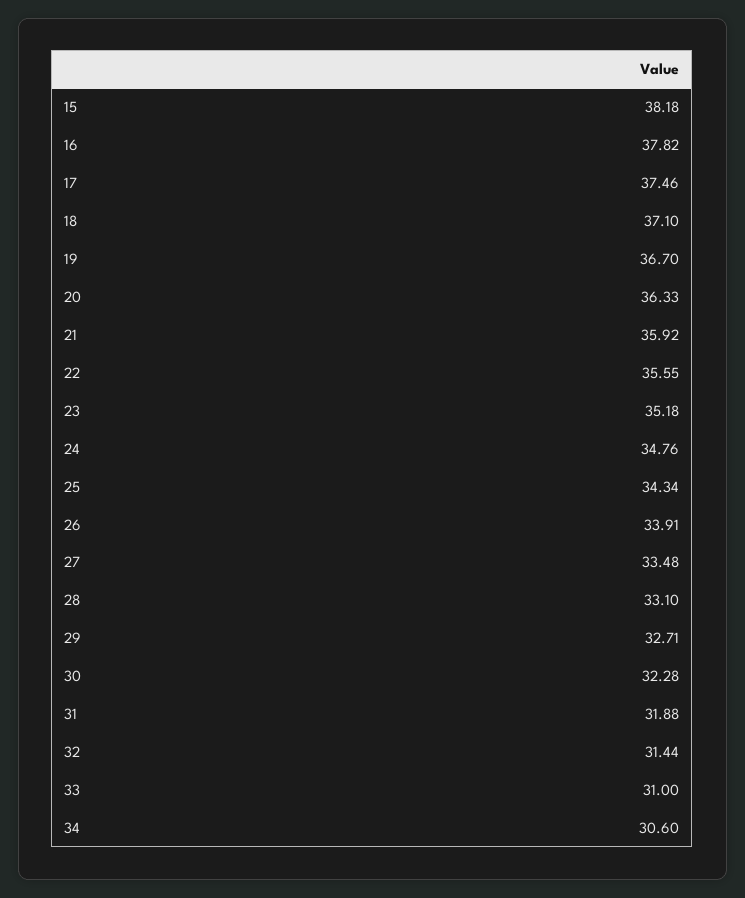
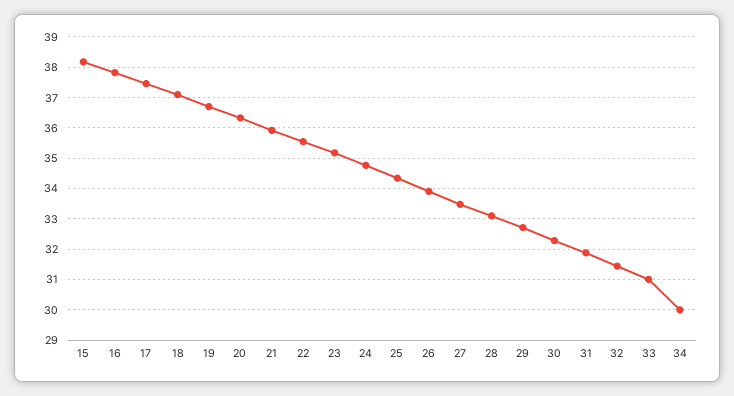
34: 30.6 -> 30

